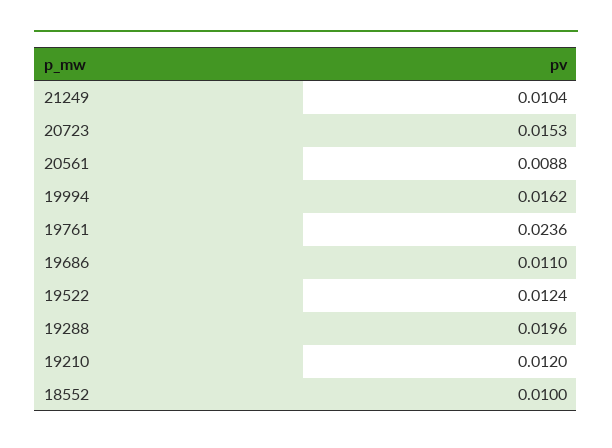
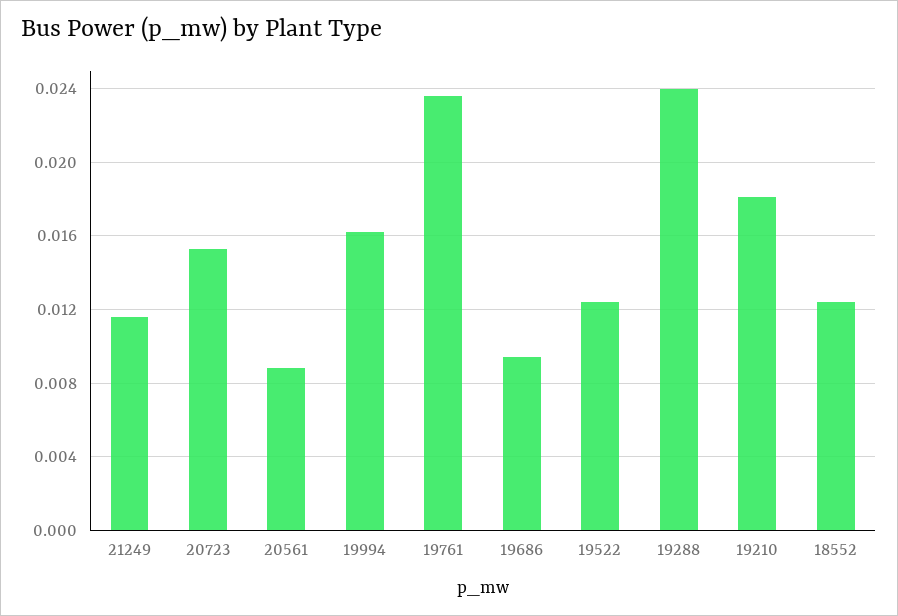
21249: 0.0104 -> 0.0115
19686: 0.011 -> 0.0095
19288: 0.0196 -> 0.024
19210: 0.012 -> 0.018
18552: 0.01 -> 0.0125

